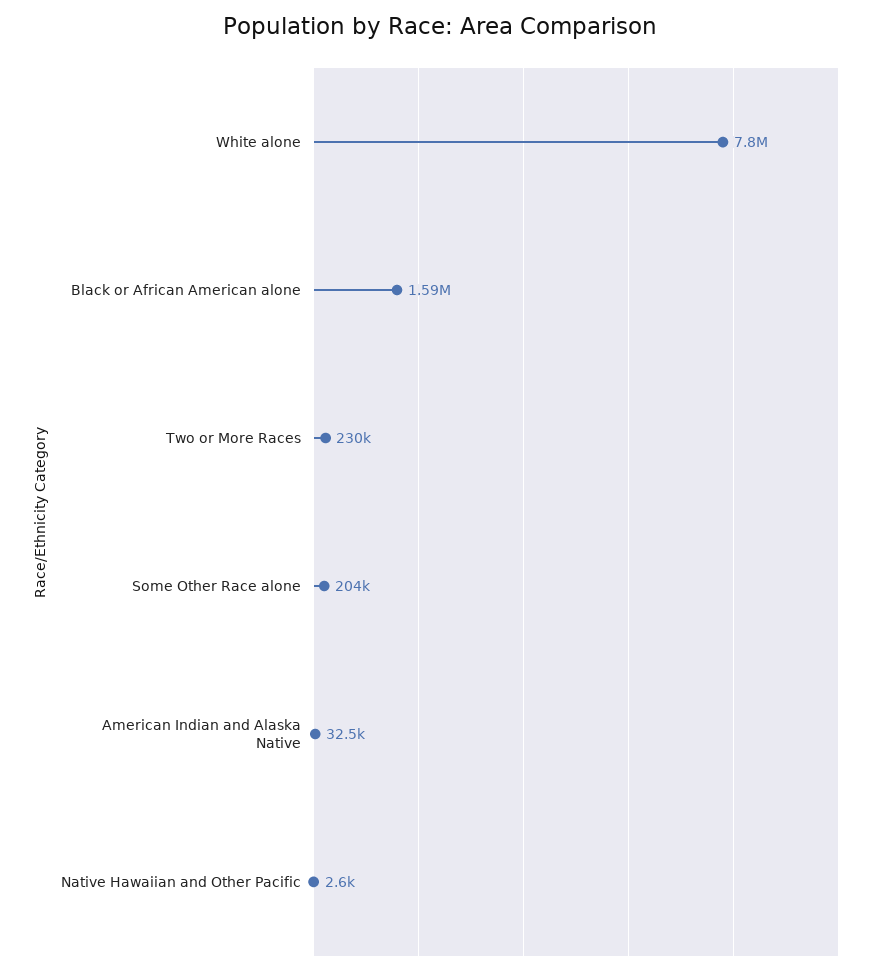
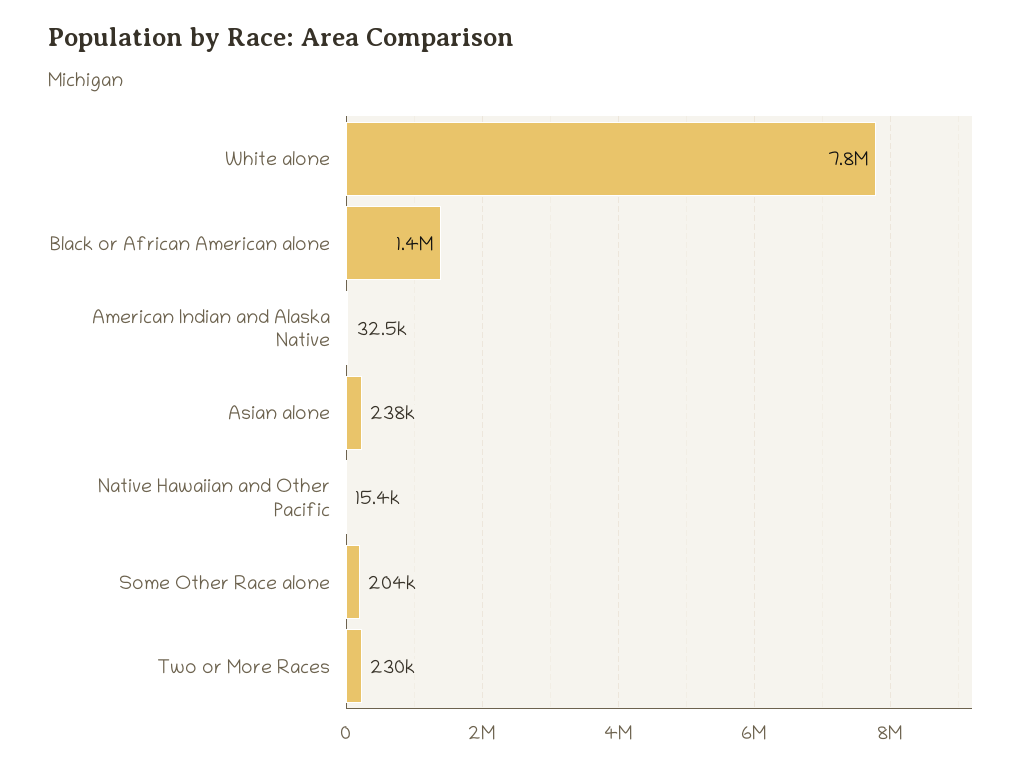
Black or African American alone: 1590000 -> 1400000
Native Hawaiian and Other Pacific: 2600 -> 15400
Asian alone: none -> 238000

